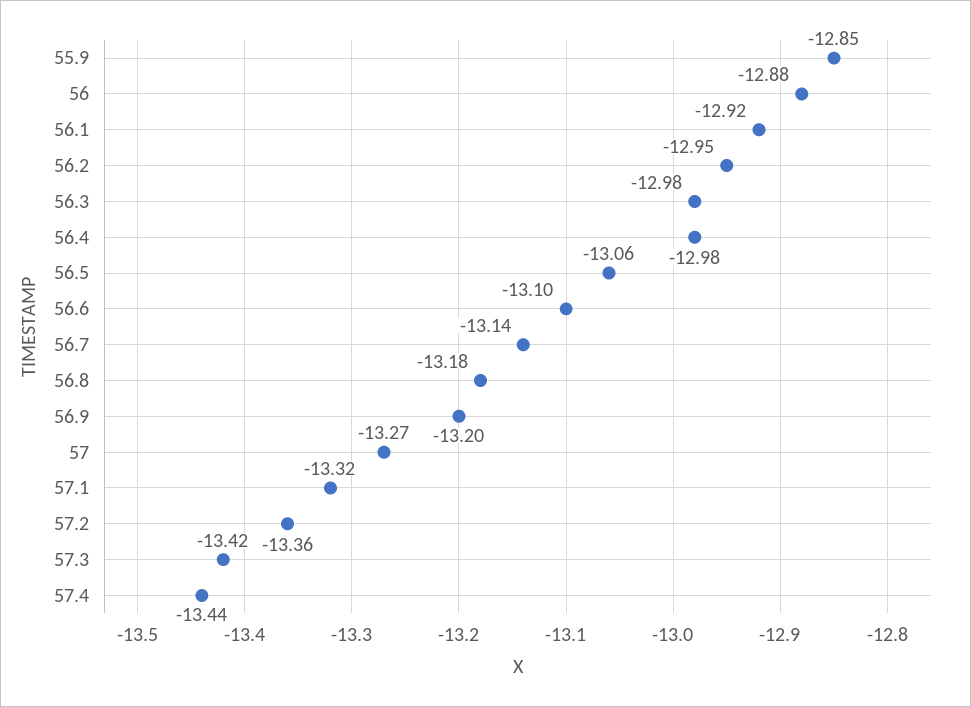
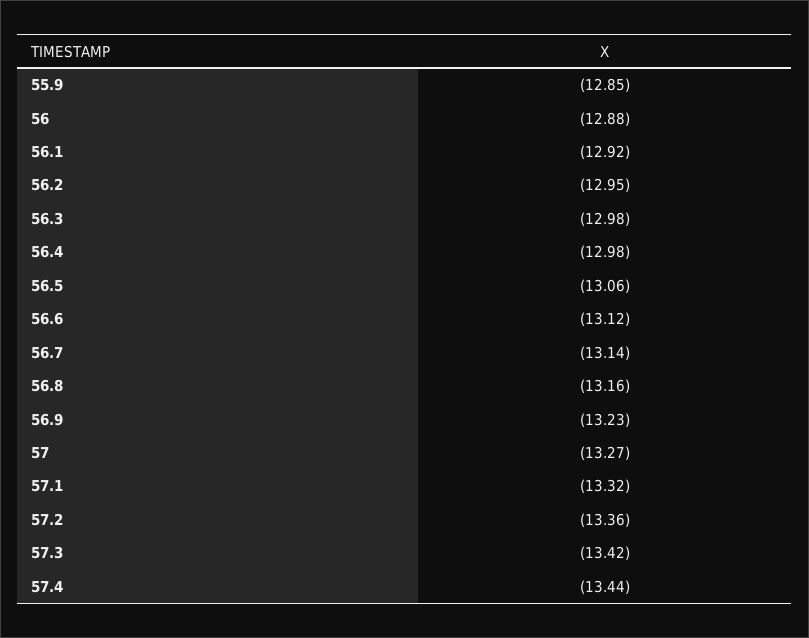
56.6: -13.1 -> -13.12
56.8: -13.18 -> -13.16
56.9: -13.2 -> -13.23

